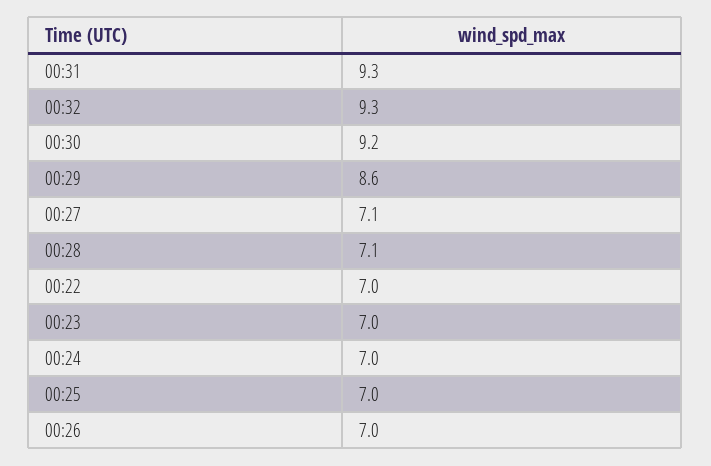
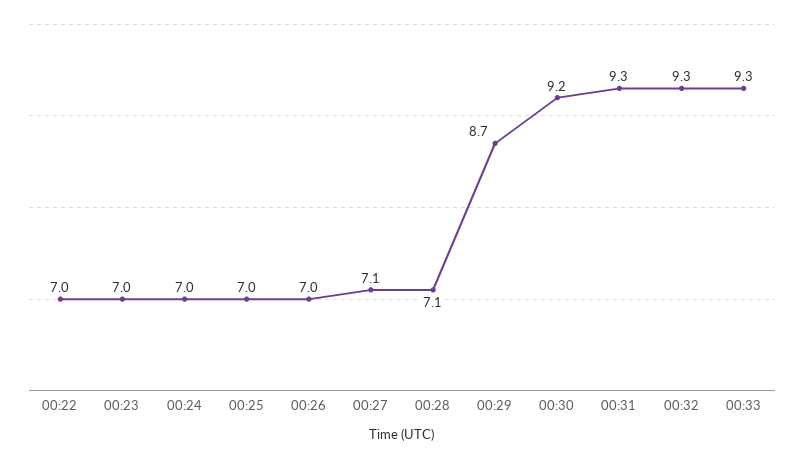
00:29: 8.6 -> 8.7
00:33: none -> 9.3

